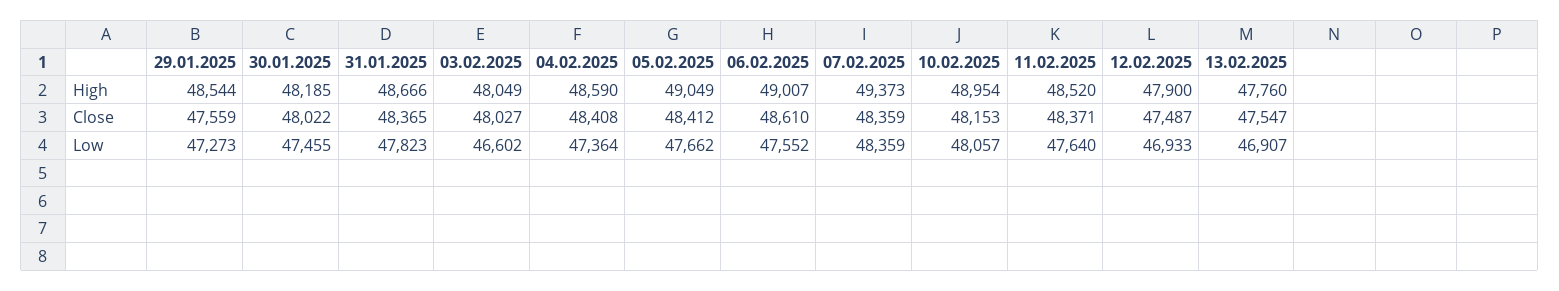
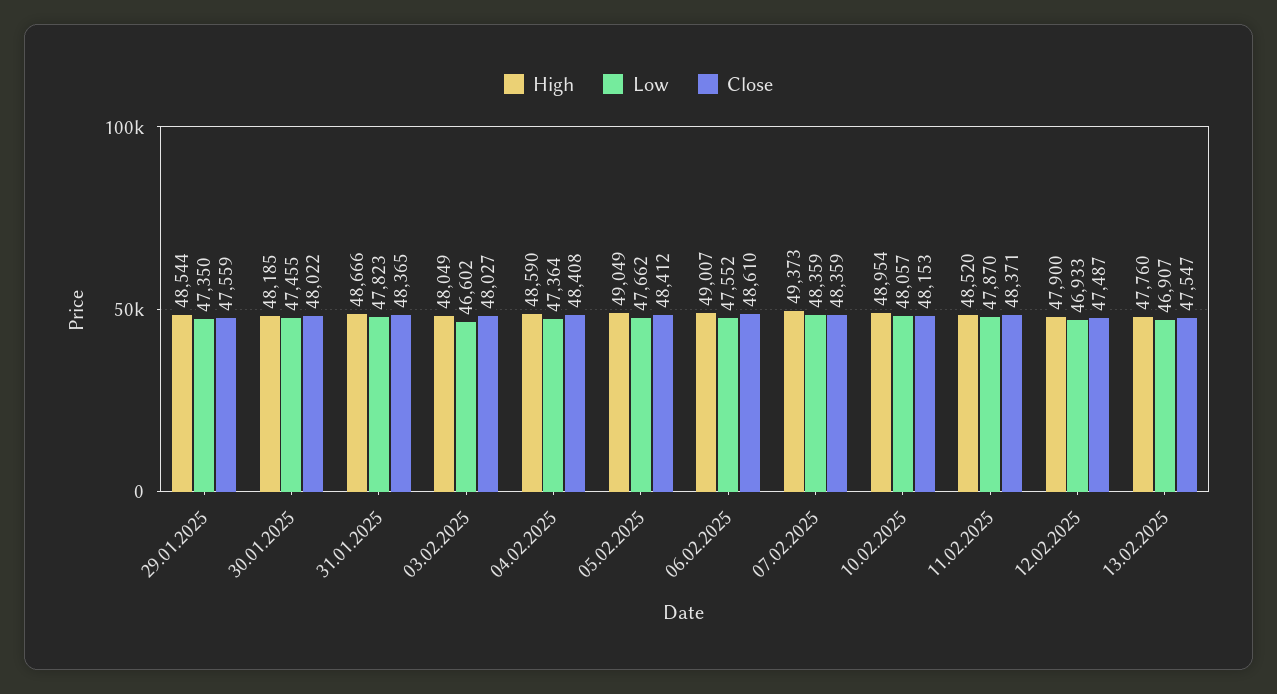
Low, 29.01.2025: 47273 -> 47350
Low, 11.02.2025: 47640 -> 47870

